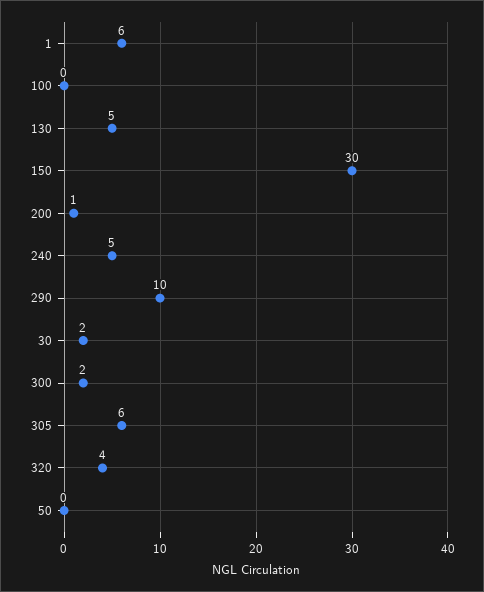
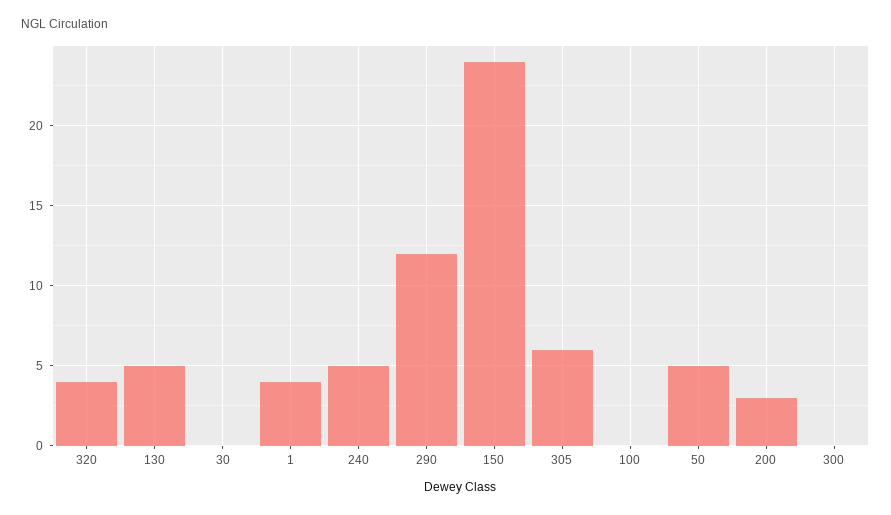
1: 6 -> 4
150: 30 -> 24
200: 1 -> 3
290: 10 -> 12
30: 2 -> 0
300: 2 -> 0
50: 0 -> 5

